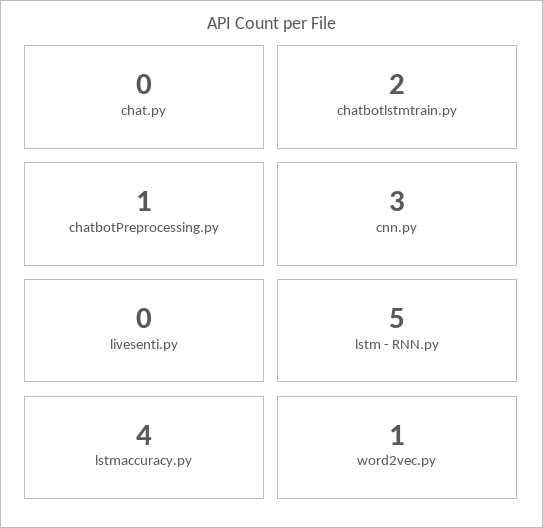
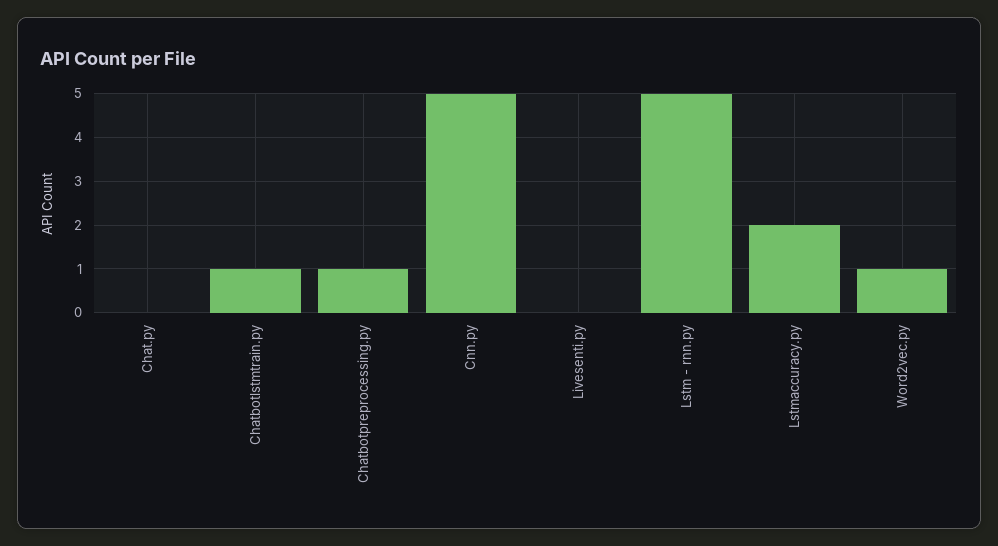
chatbotlstmtrain.py: 2 -> 1
cnn.py: 3 -> 5
lstmaccuracy.py: 4 -> 2

